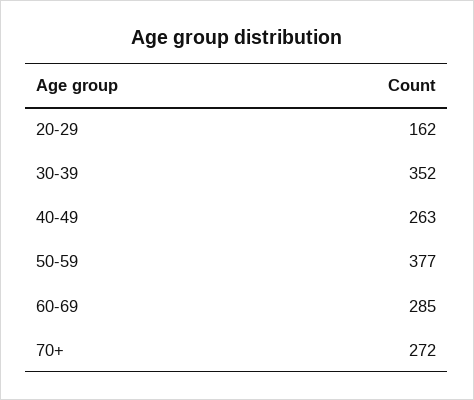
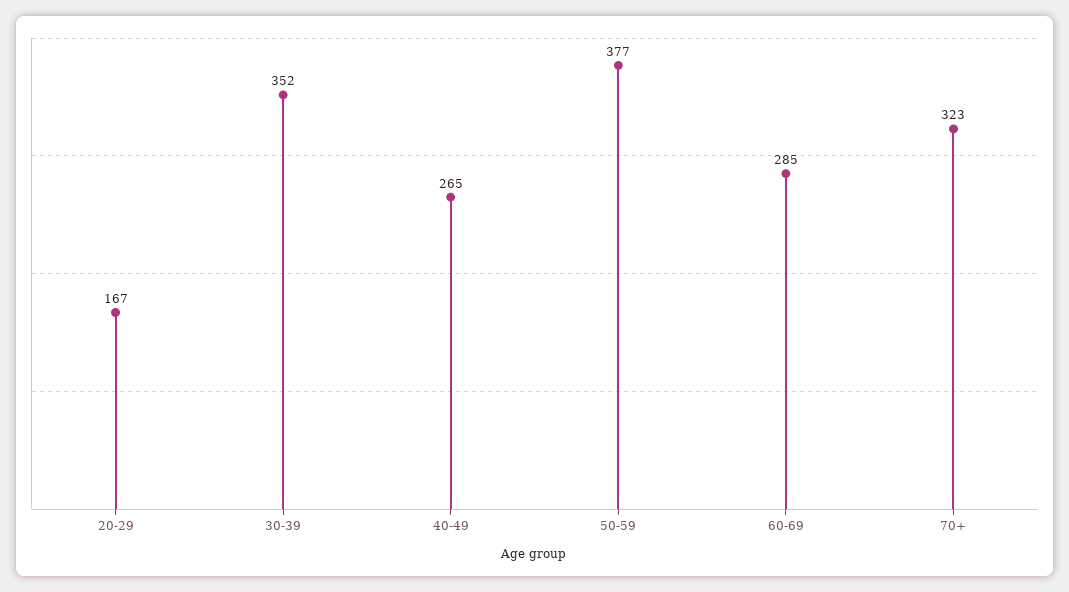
20-29: 162 -> 167
40-49: 263 -> 265
70+: 272 -> 323

